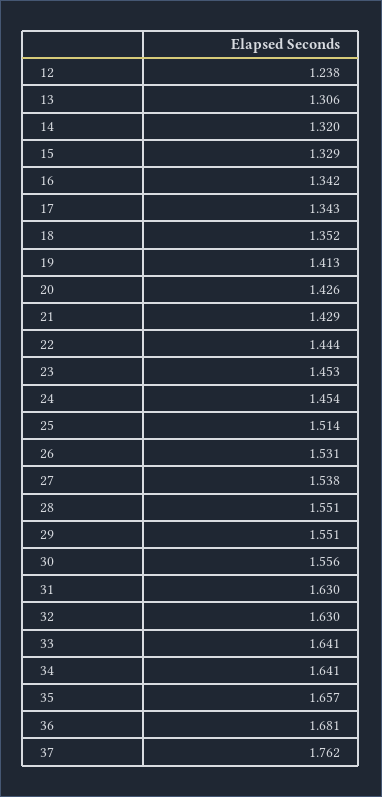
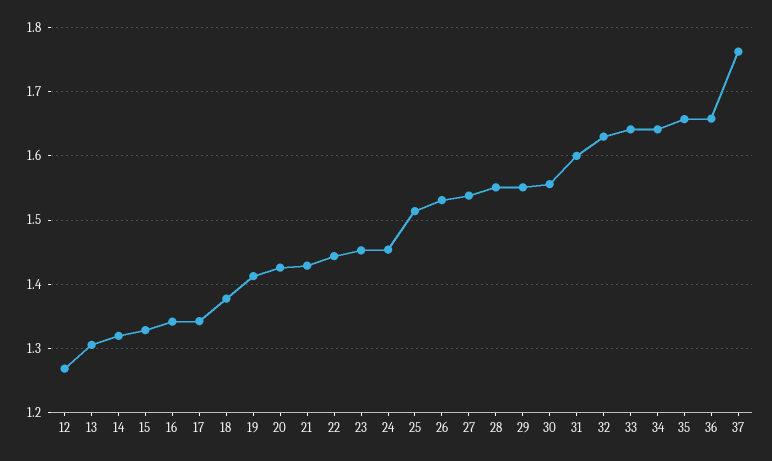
12: 1.238 -> 1.27
18: 1.352 -> 1.38
31: 1.63 -> 1.6
36: 1.681 -> 1.66

